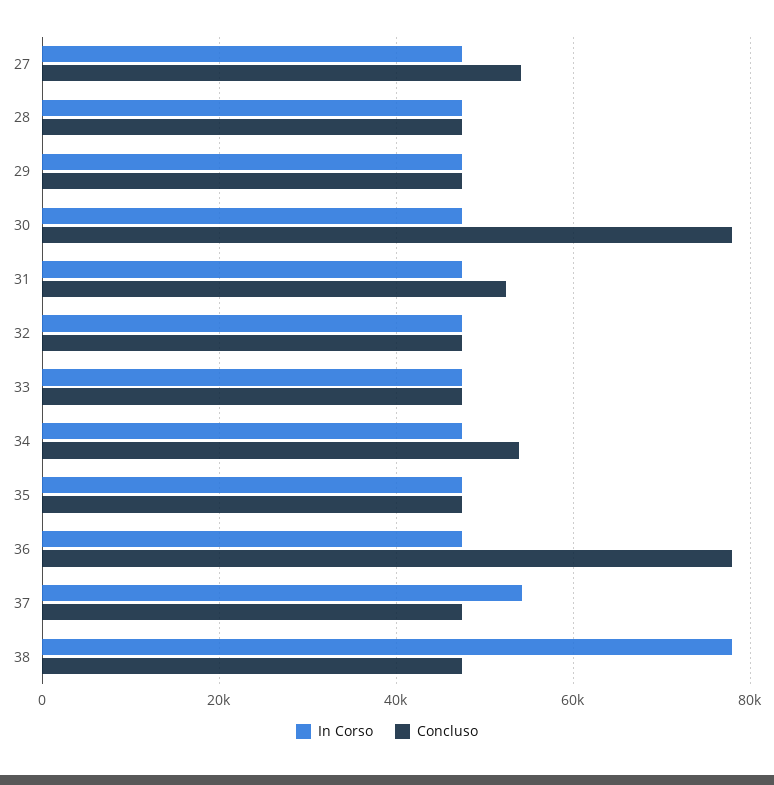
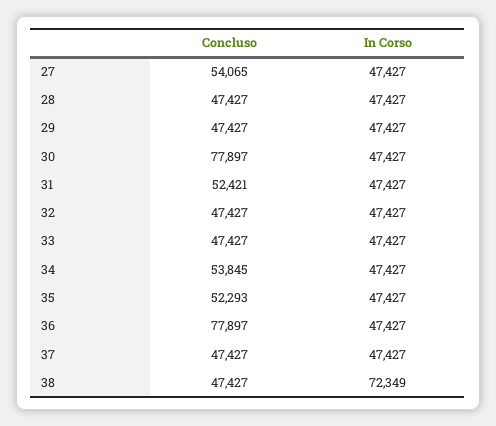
Concluso, 35: 48000 -> 52293
In Corso, 37: 54000 -> 47427
In Corso, 38: 78000 -> 72349

